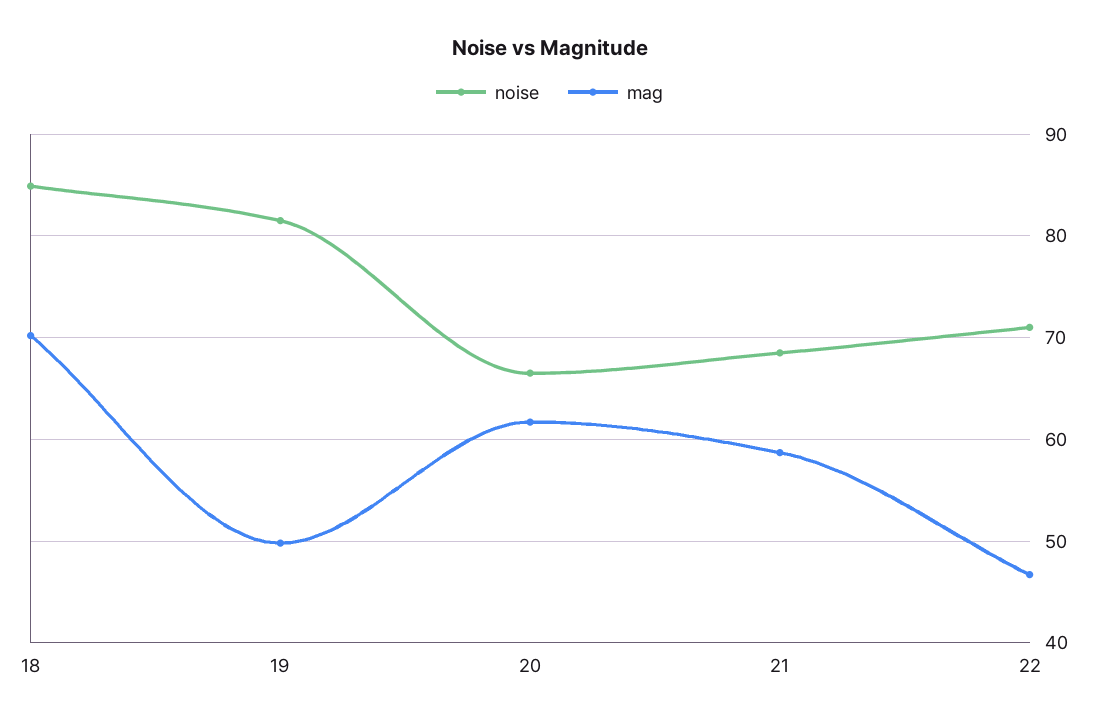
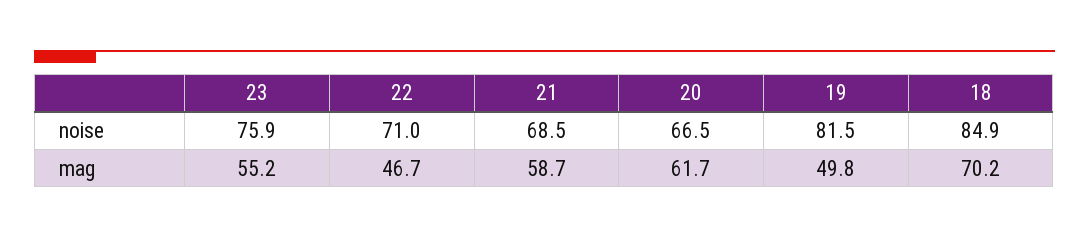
noise, 23: none -> 75.9
mag, 23: none -> 55.2

